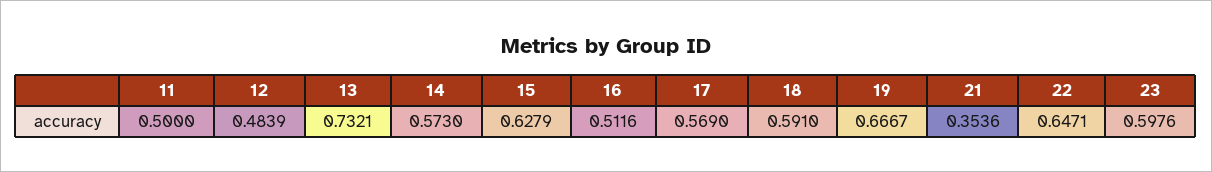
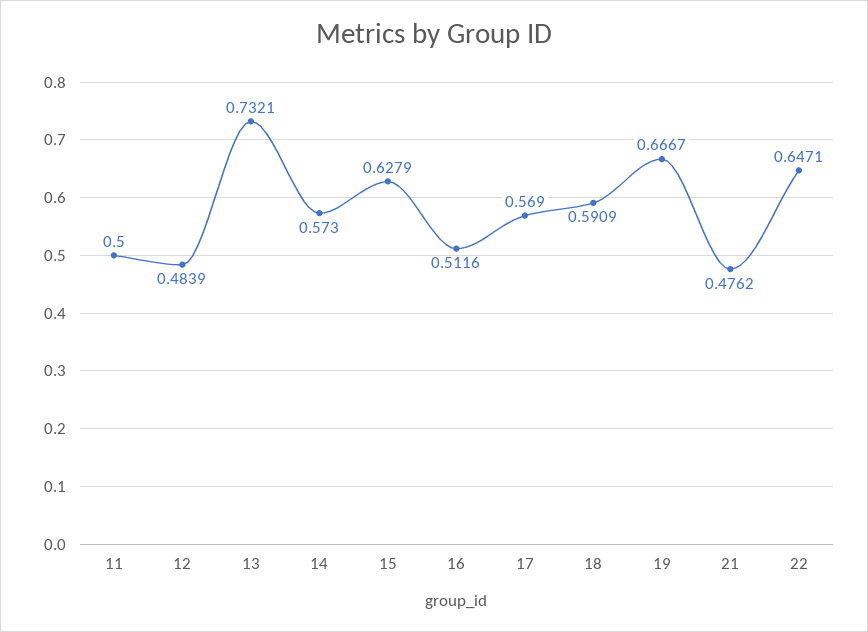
18: 0.591 -> 0.5909
21: 0.3536 -> 0.4762
23: 0.5976 -> none

